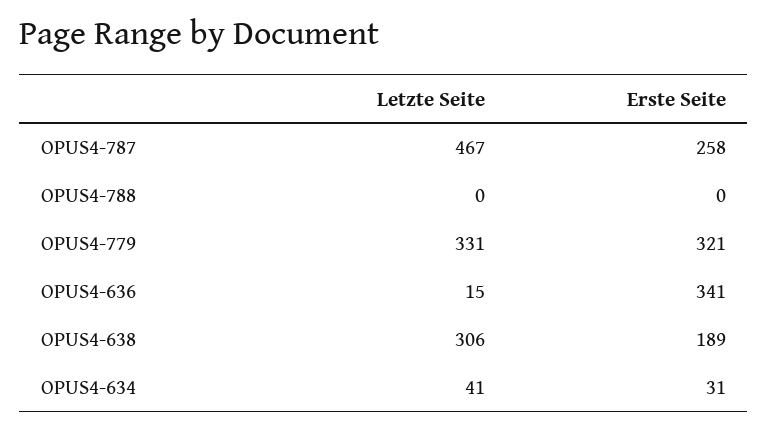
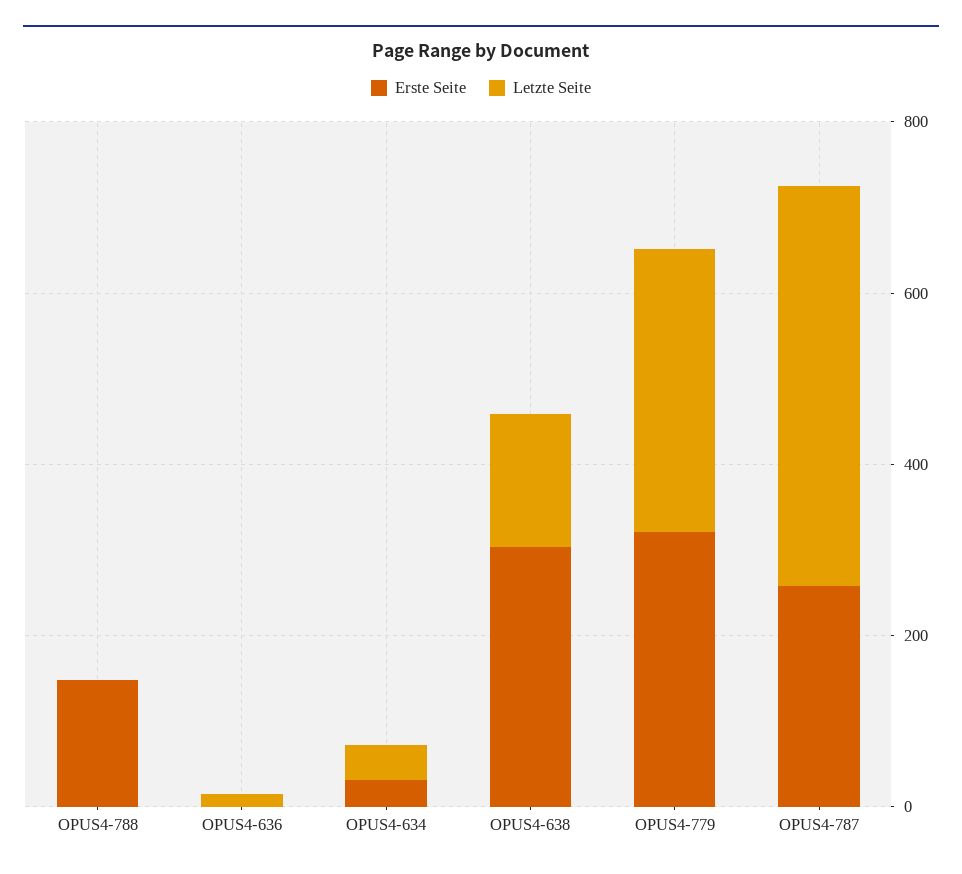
Erste Seite, OPUS4-788: 0 -> 150
Erste Seite, OPUS4-636: 341 -> 0
Letzte Seite, OPUS4-638: 306 -> 150
Erste Seite, OPUS4-638: 189 -> 300

